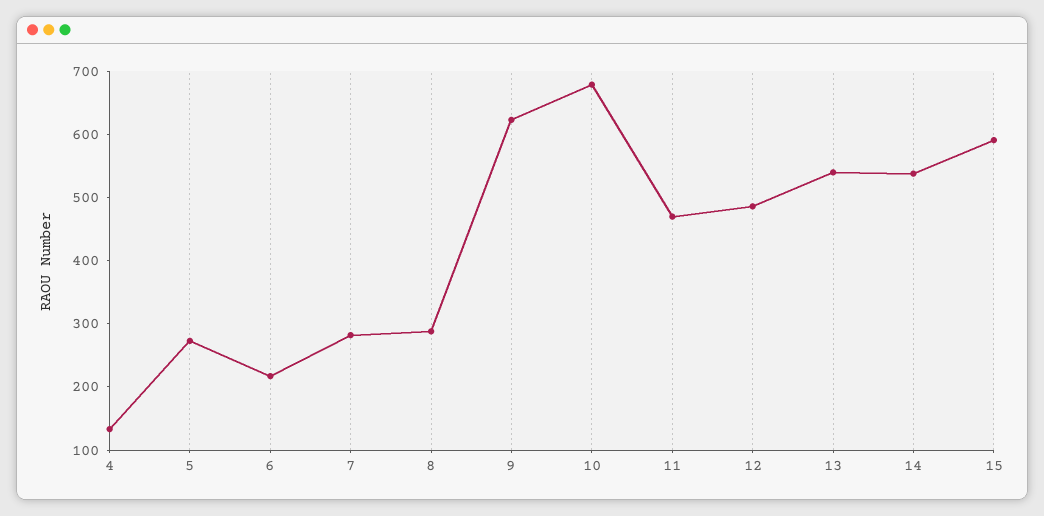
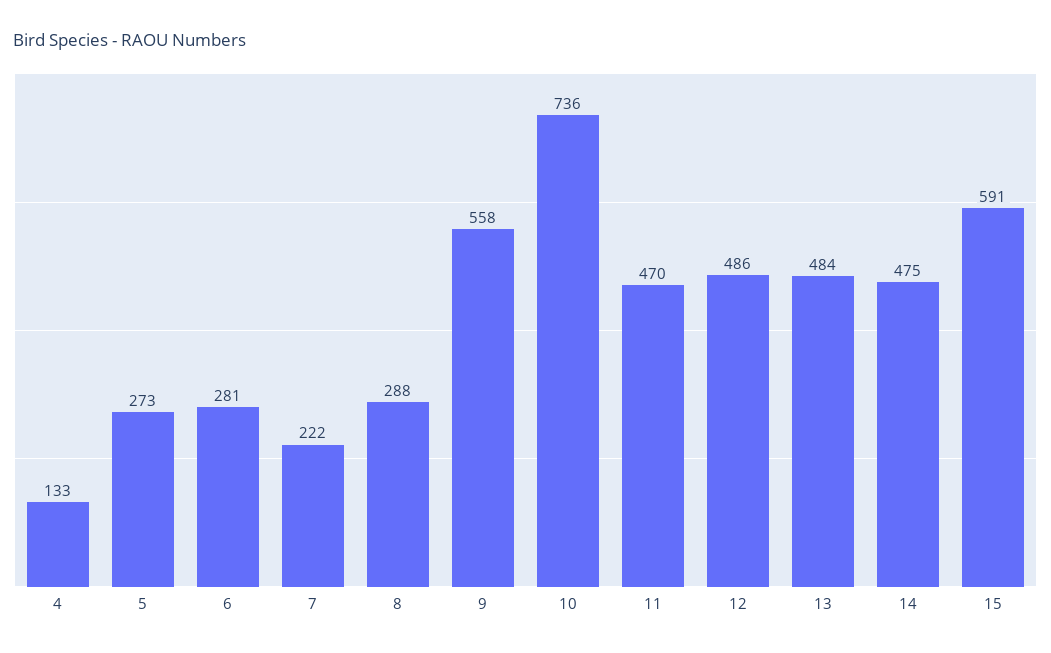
6: 220 -> 281
7: 280 -> 222
9: 620 -> 558
10: 680 -> 736
13: 540 -> 484
14: 540 -> 475

